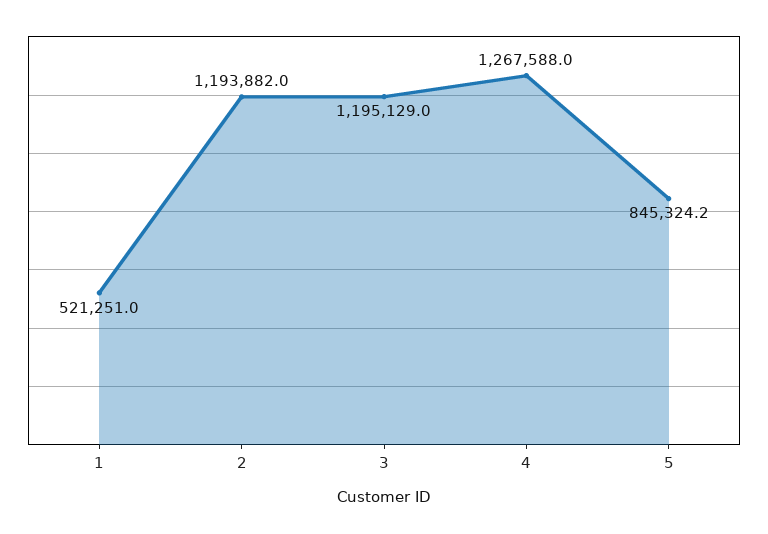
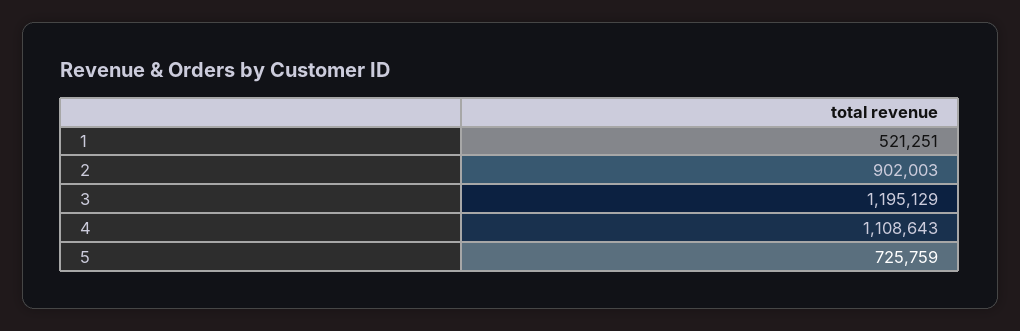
2: 1193882 -> 902003
4: 1267588 -> 1108643
5: 845324.2 -> 725759

